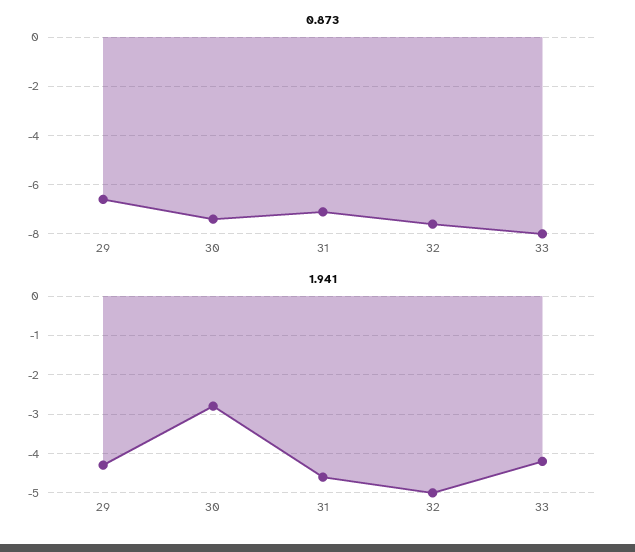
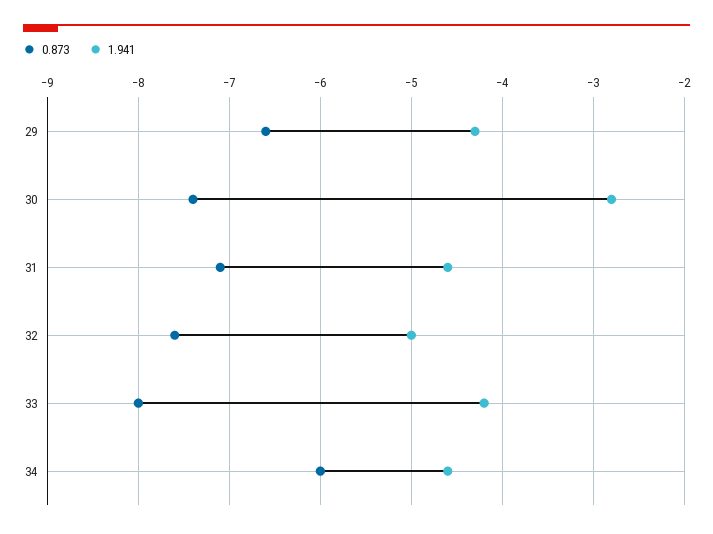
0.873, 34: none -> -6
1.941, 34: none -> -4.6

